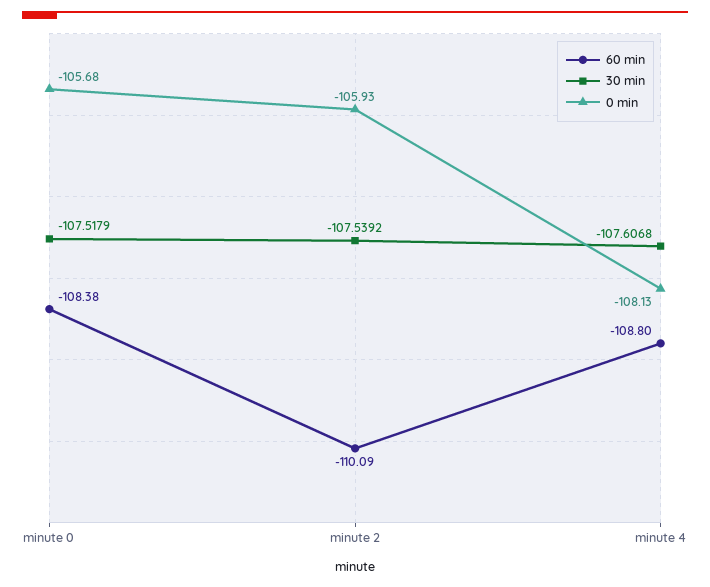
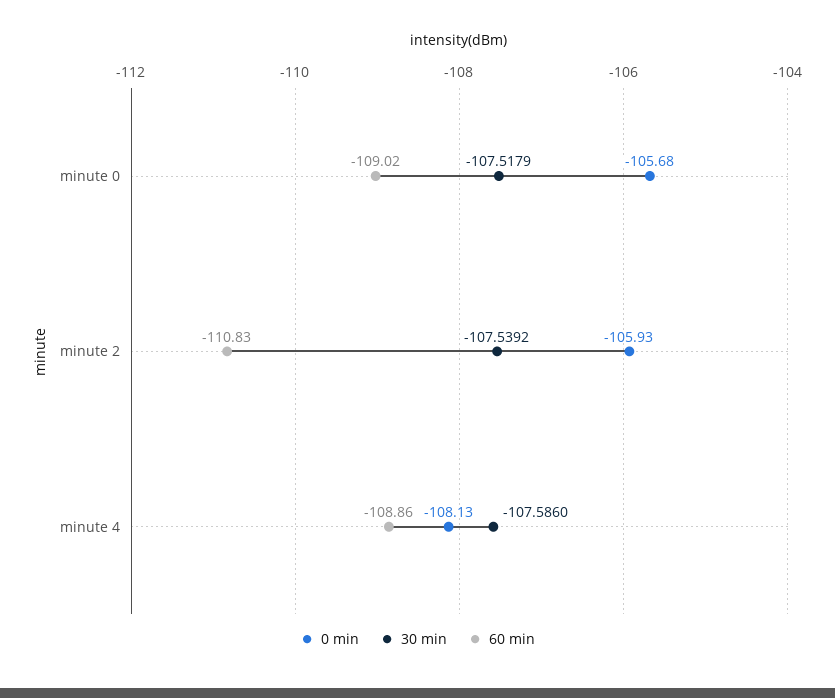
60 min, minute 0: -108.38 -> -109.02
60 min, minute 2: -110.09 -> -110.83
60 min, minute 4: -108.8 -> -108.86
30 min, minute 4: -107.6068 -> -107.586

